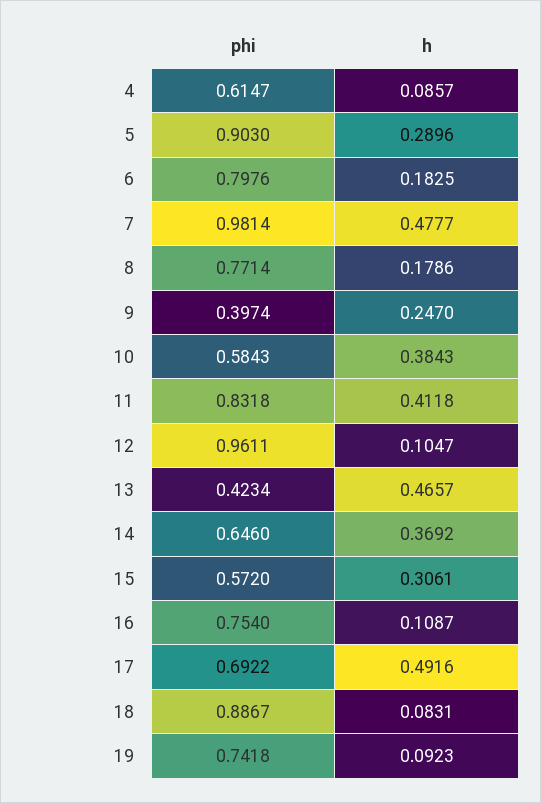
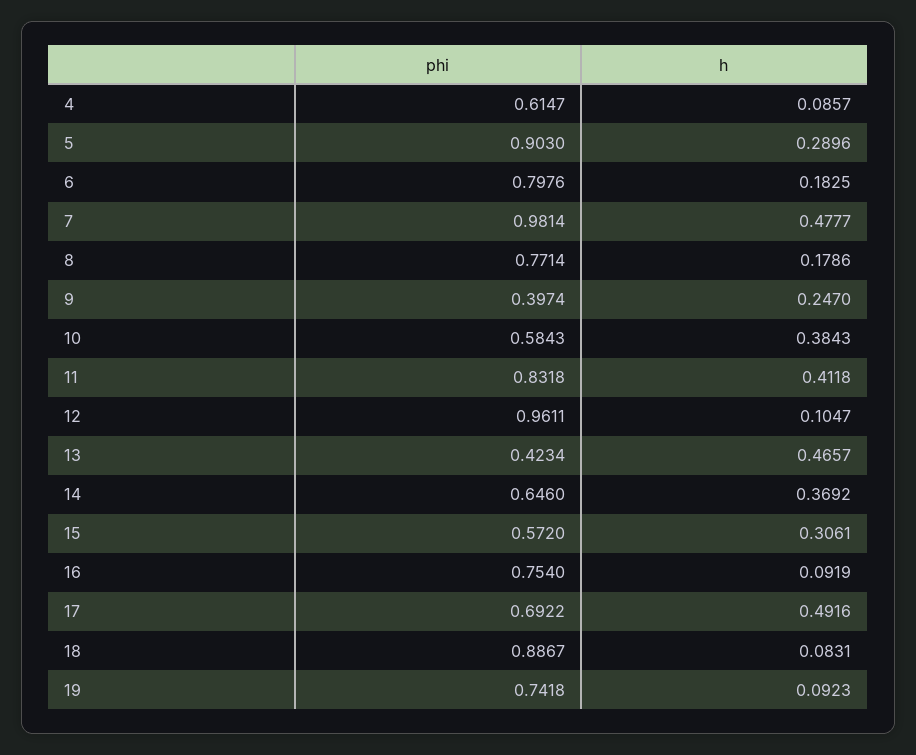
h, 16: 0.1087 -> 0.0919

